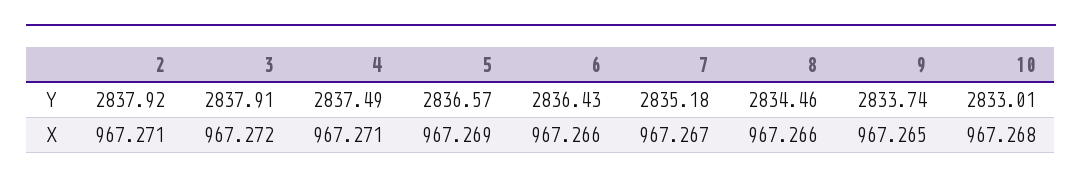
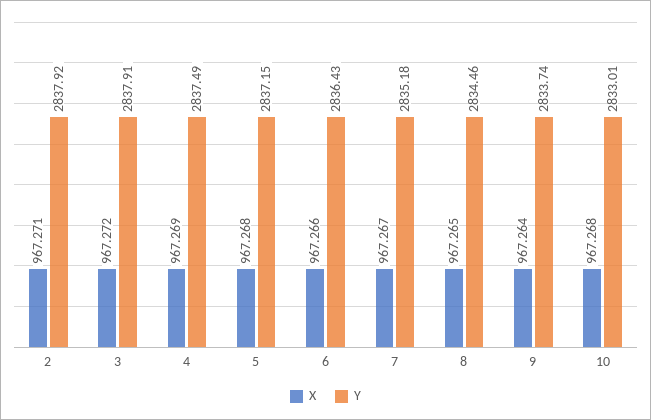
Y, 5: 2836.57 -> 2837.15
X, 4: 967.271 -> 967.269
X, 5: 967.269 -> 967.268
X, 8: 967.266 -> 967.265
X, 9: 967.265 -> 967.264

